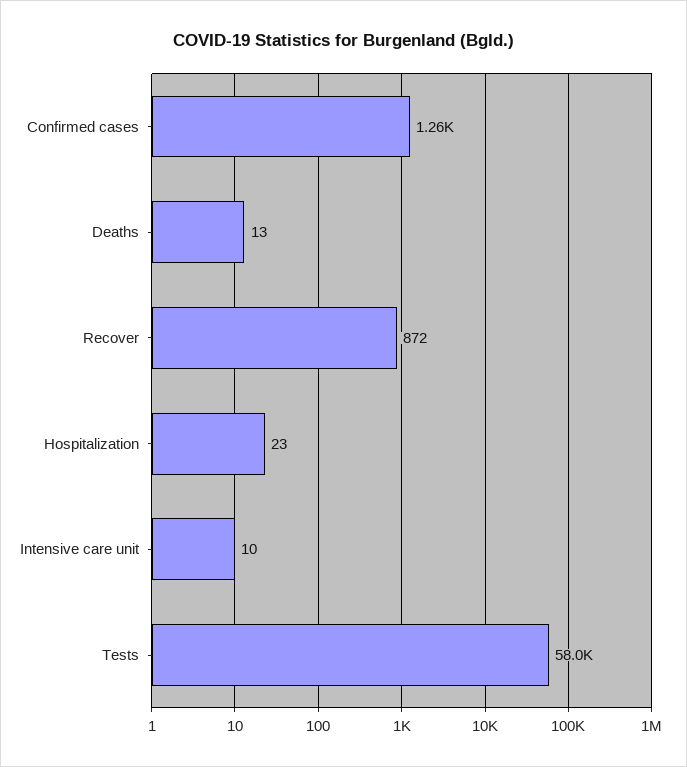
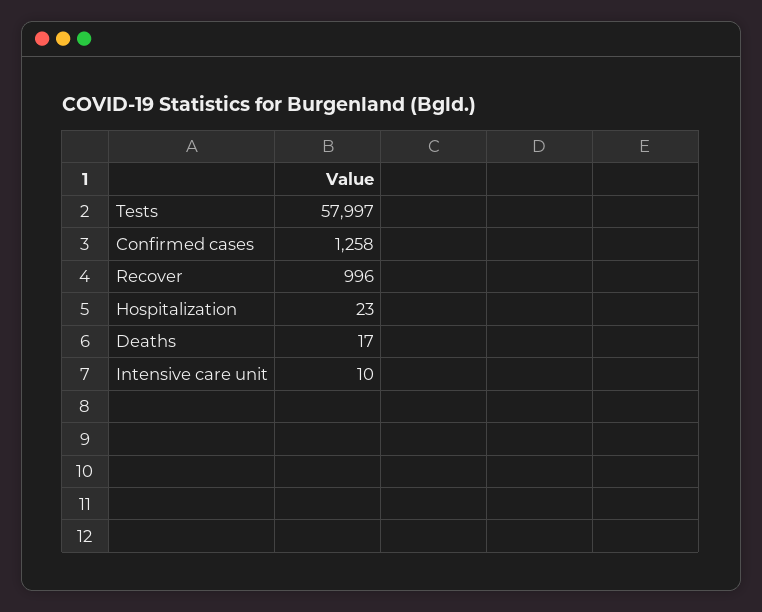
Deaths: 13 -> 17
Recover: 872 -> 996

